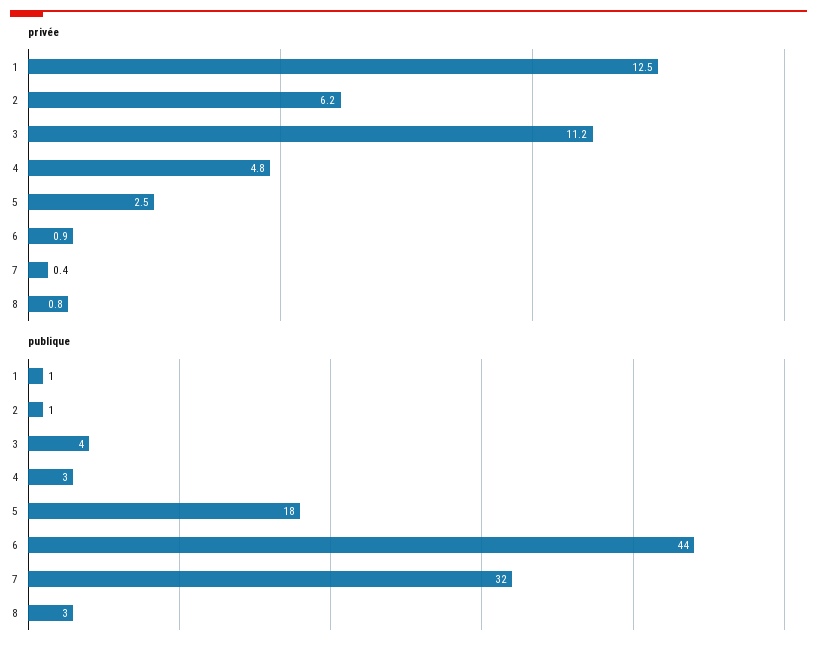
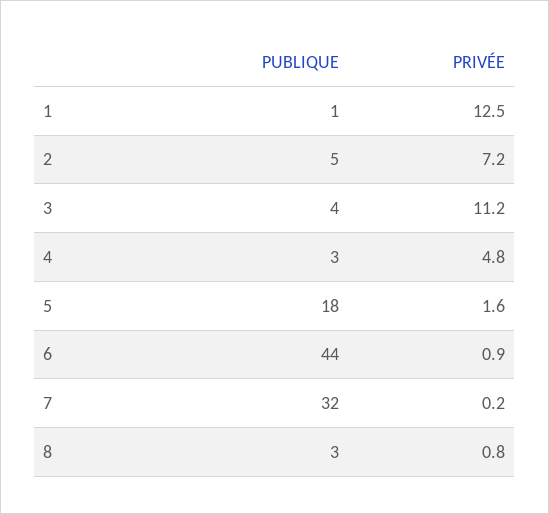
privée, 2: 6.2 -> 7.2
privée, 5: 2.5 -> 1.6
privée, 7: 0.4 -> 0.2
publique, 2: 1 -> 5

